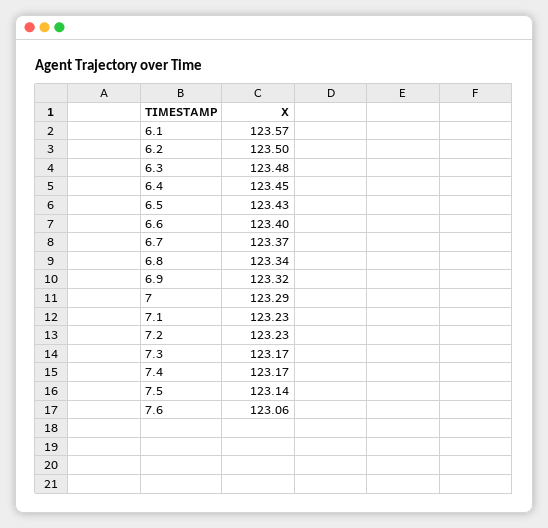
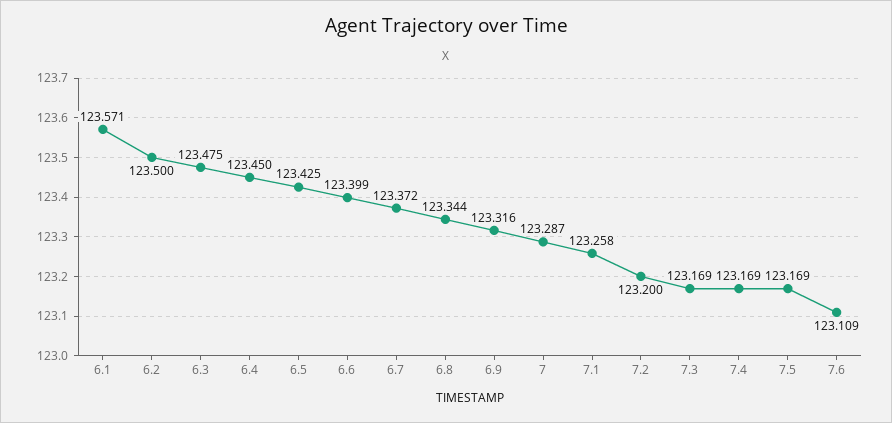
7.1: 123.23 -> 123.258
7.2: 123.23 -> 123.2
7.5: 123.14 -> 123.169
7.6: 123.06 -> 123.109

